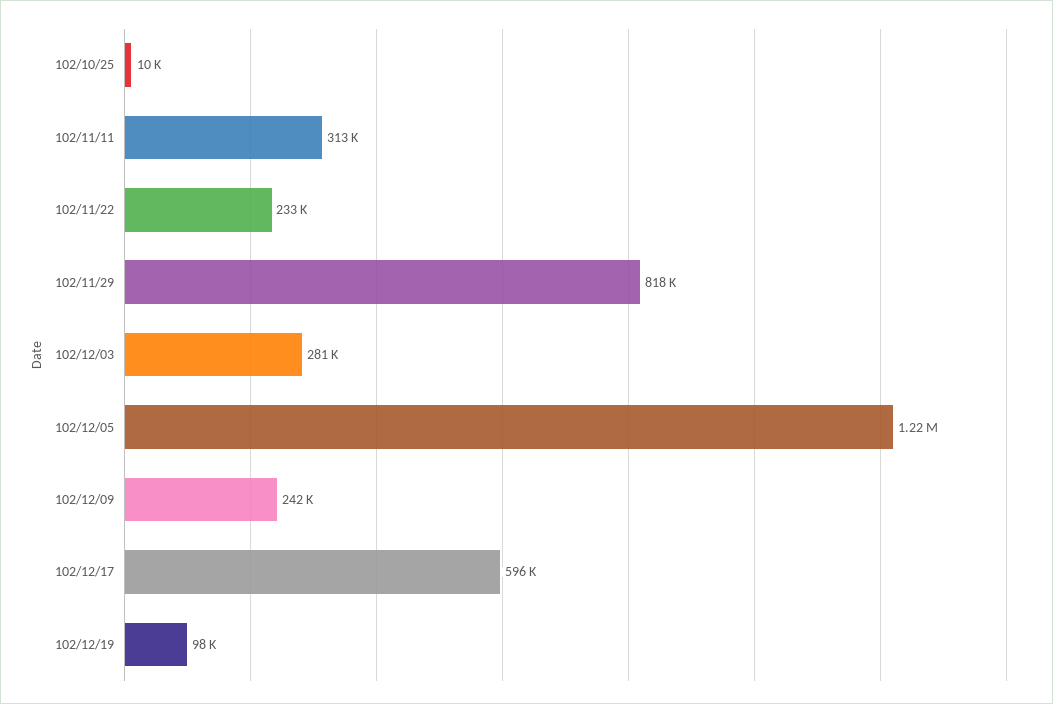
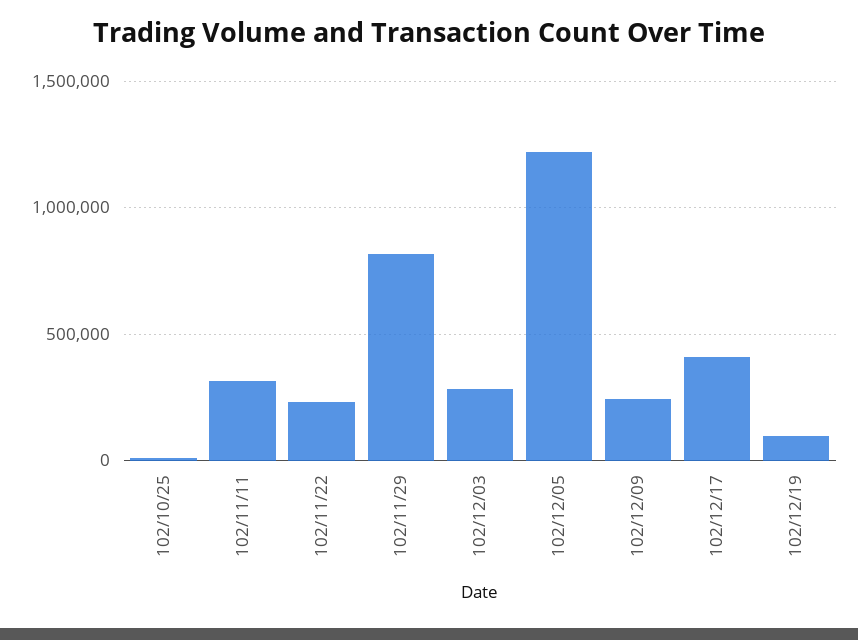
102/12/17: 596000 -> 400000

